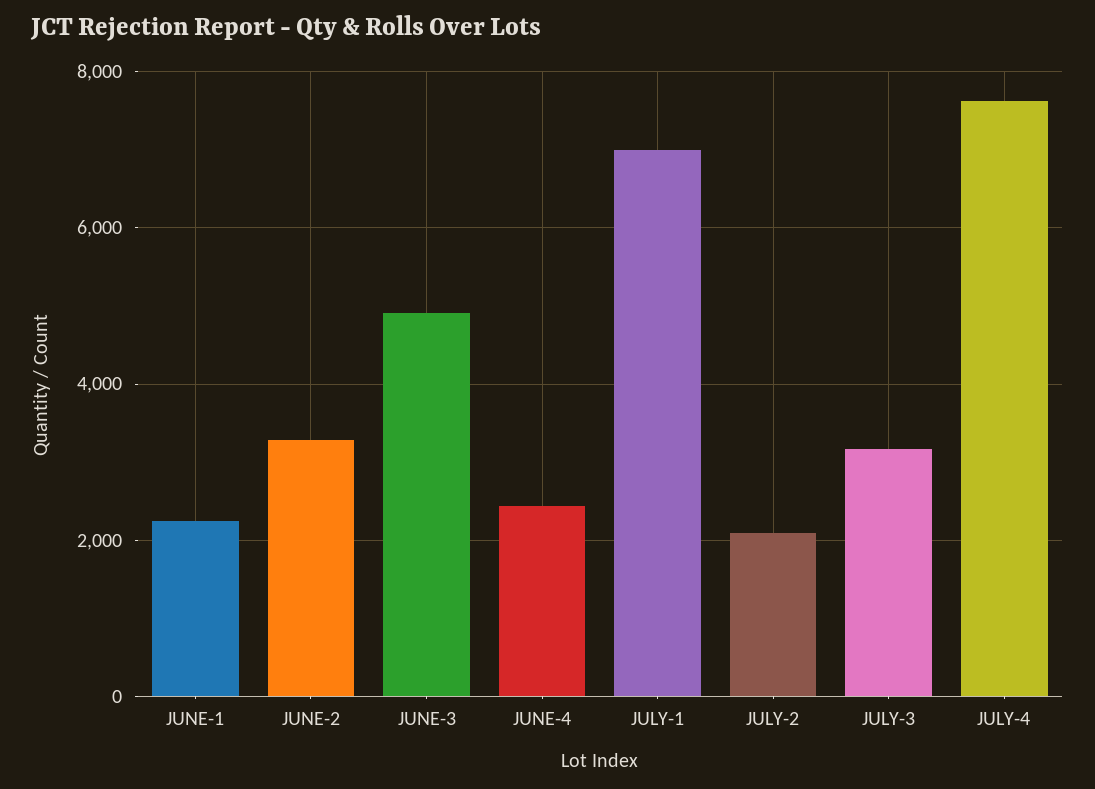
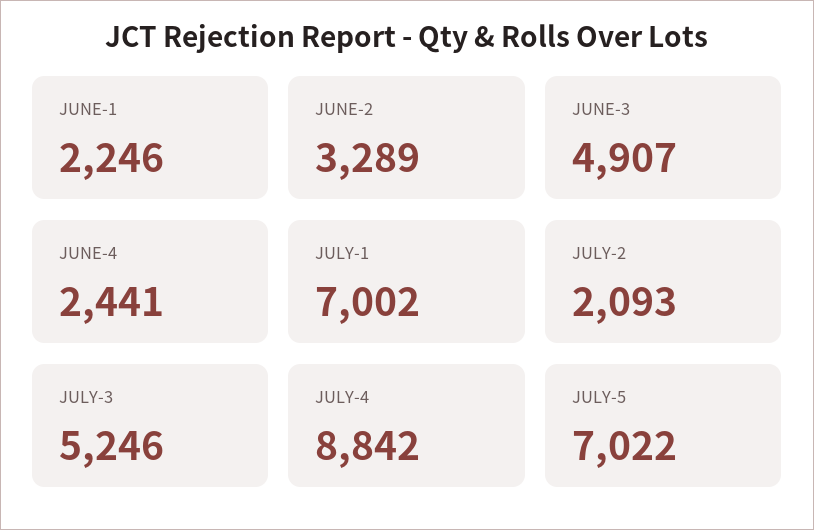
JULY-3: 3200 -> 5246
JULY-4: 7600 -> 8842
JULY-5: none -> 7022

